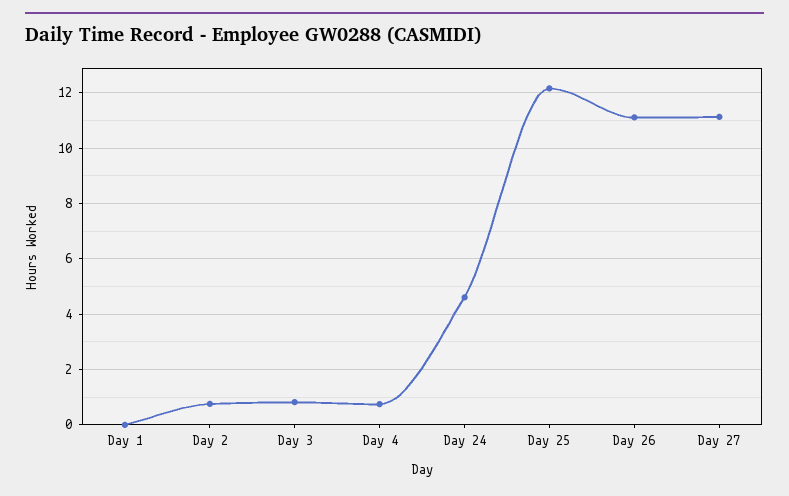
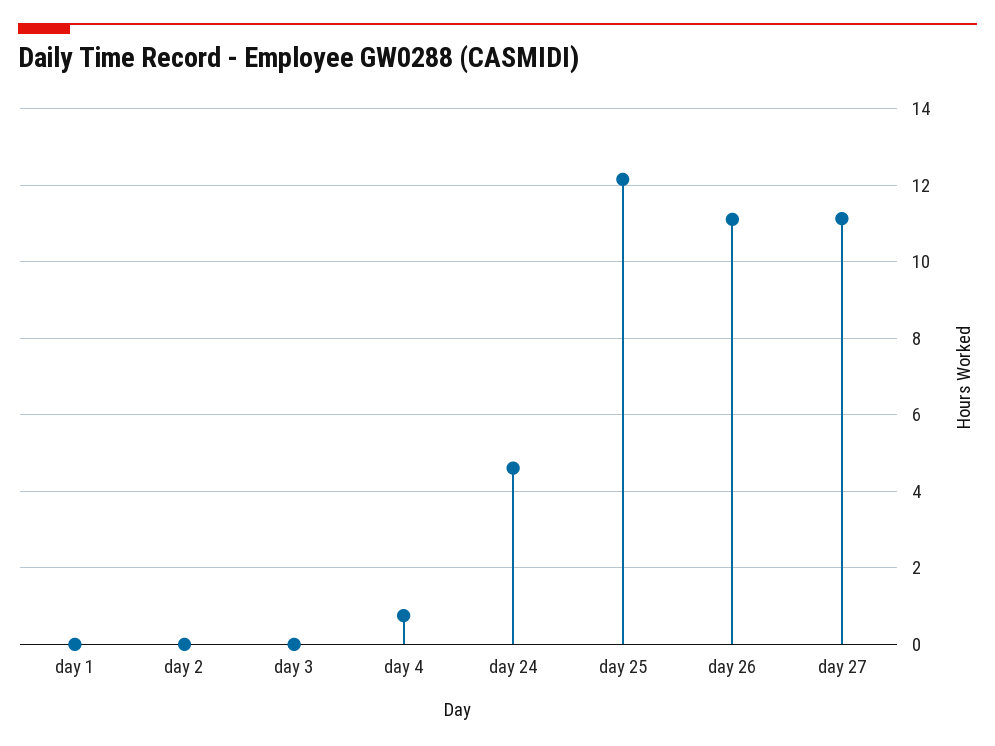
Day 2: 0.75 -> 0
Day 3: 0.75 -> 0

